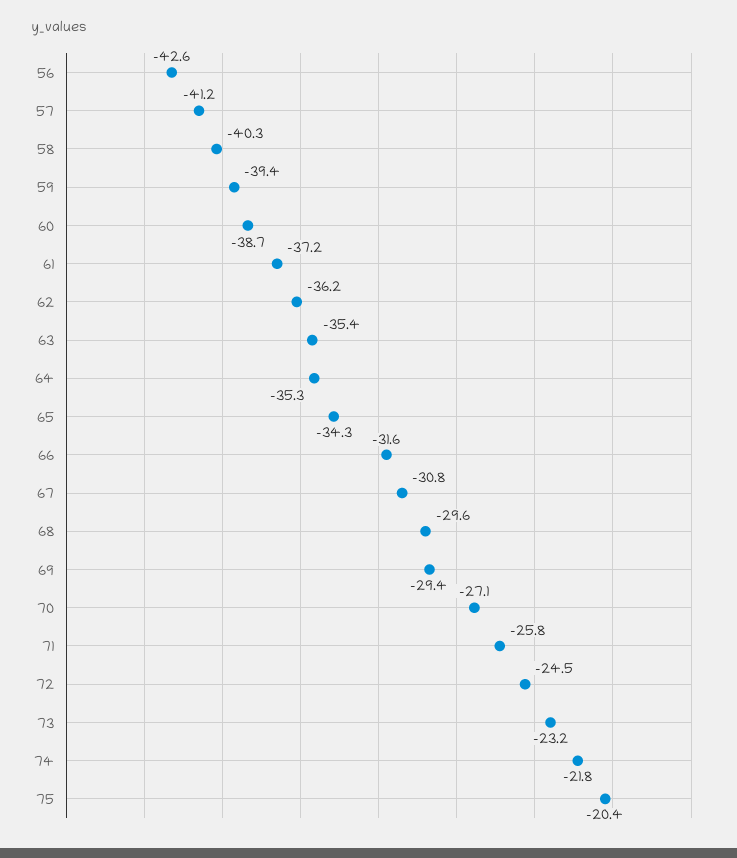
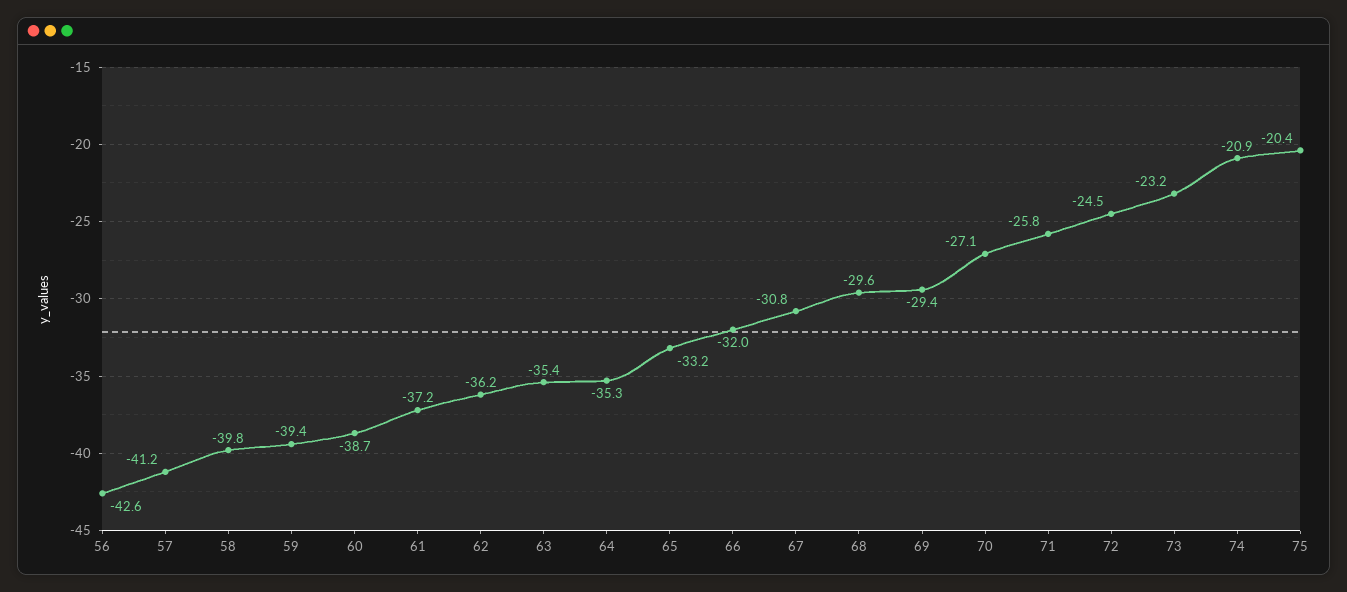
58: -40.3 -> -39.8
65: -34.3 -> -33.2
66: -31.6 -> -32
74: -21.8 -> -20.9

